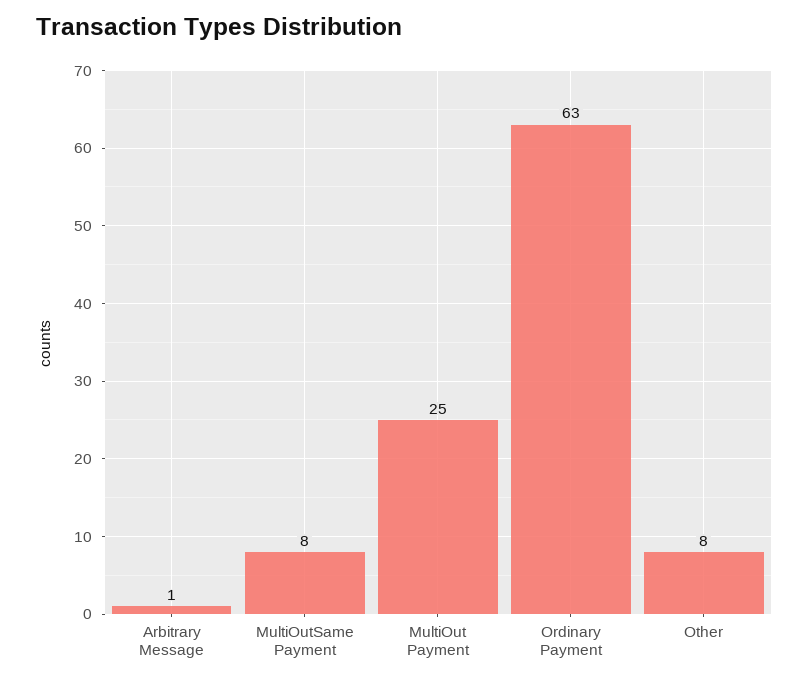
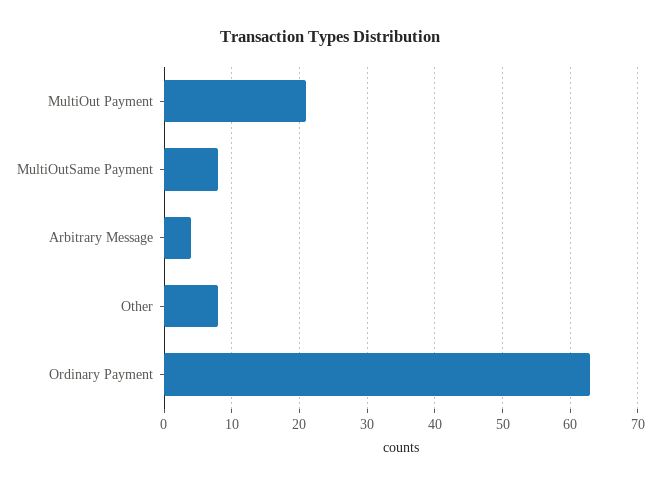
Arbitrary Message: 1 -> 4
MultiOut Payment: 25 -> 21

